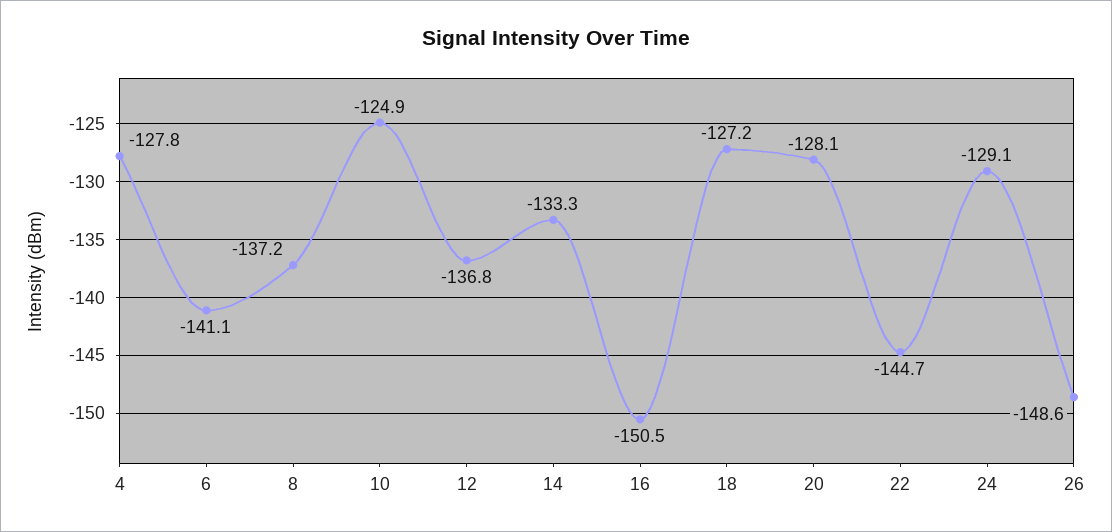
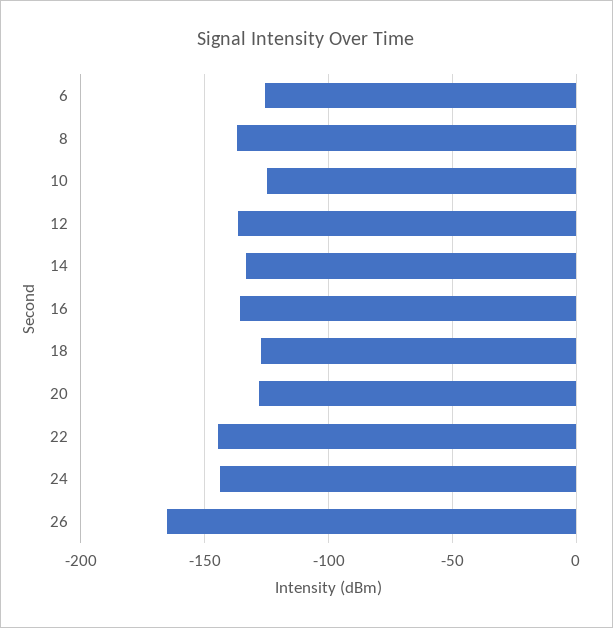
4: -127.8 -> none
6: -141.1 -> -125
16: -150.5 -> -135
24: -129.1 -> -145
26: -148.6 -> -165

